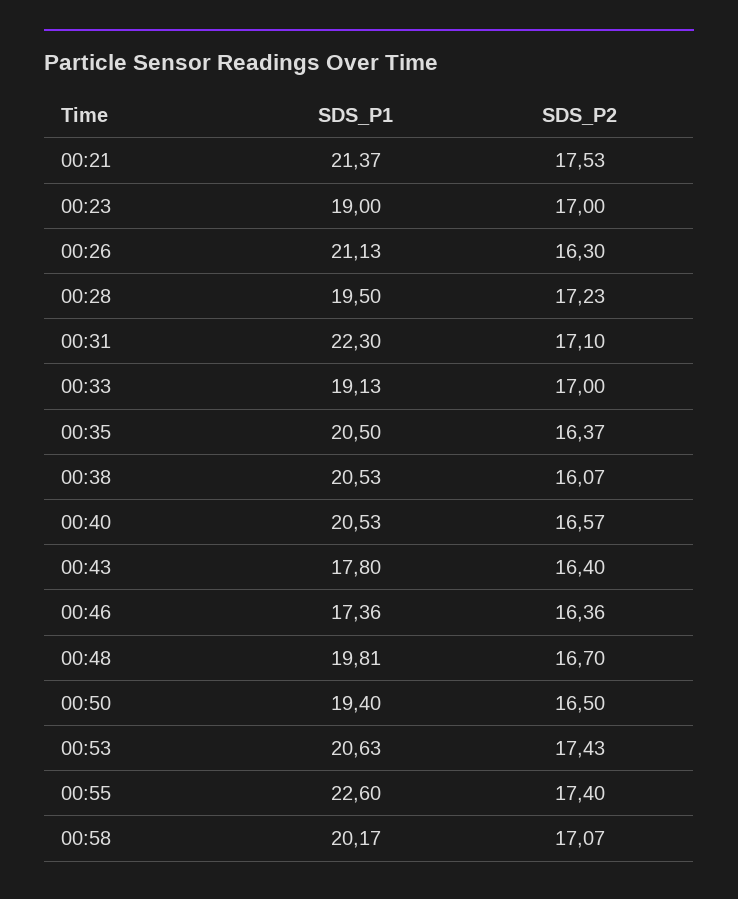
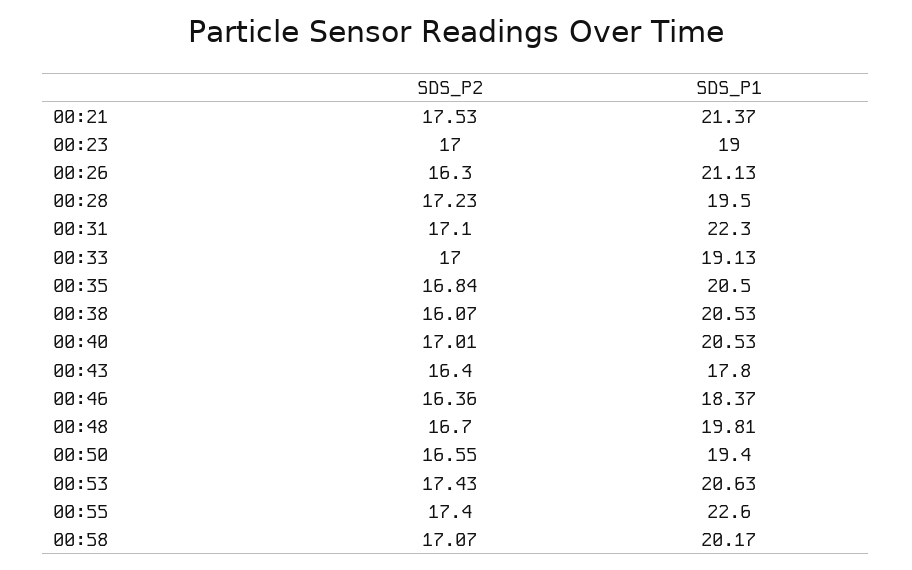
SDS_P2, 00:35: 16.37 -> 16.84
SDS_P2, 00:40: 16.57 -> 17.01
SDS_P1, 00:46: 17.36 -> 18.37
SDS_P2, 00:50: 16.5 -> 16.55

